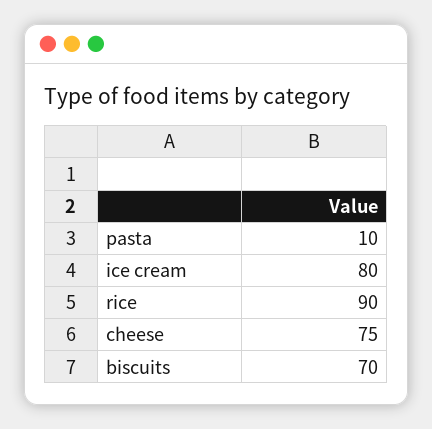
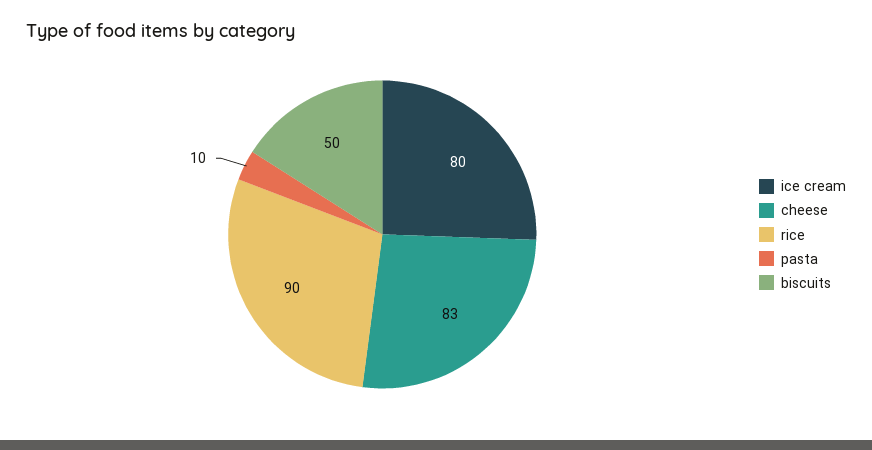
cheese: 75 -> 83
biscuits: 70 -> 50

